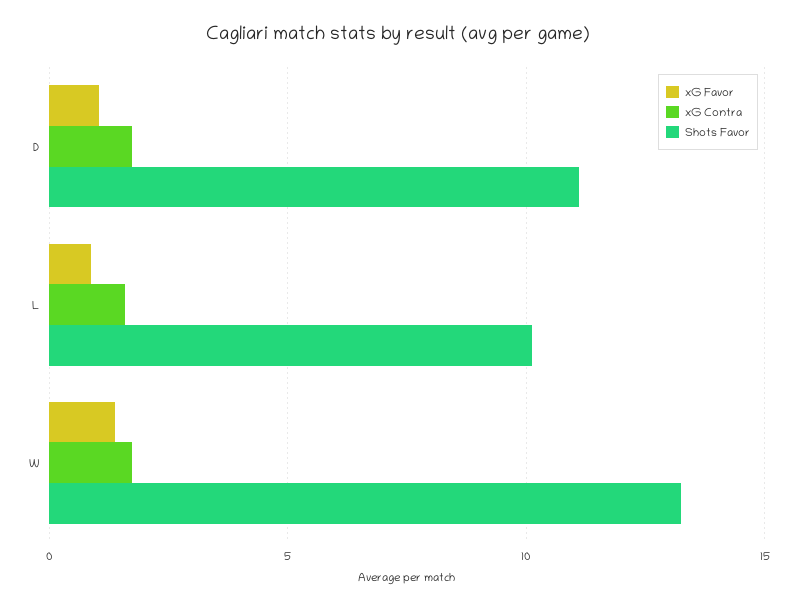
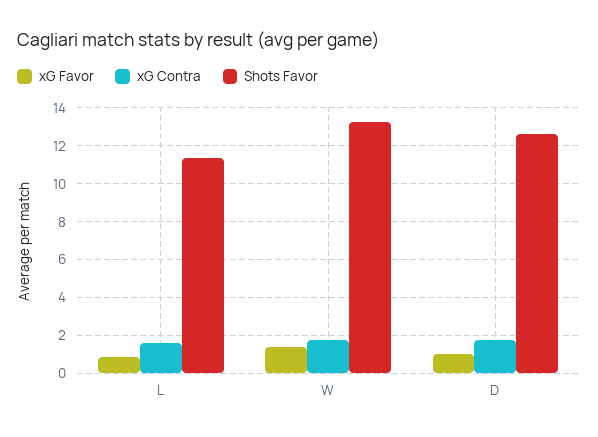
Shots Favor, D: 11 -> 12.5
Shots Favor, L: 10 -> 11.5

